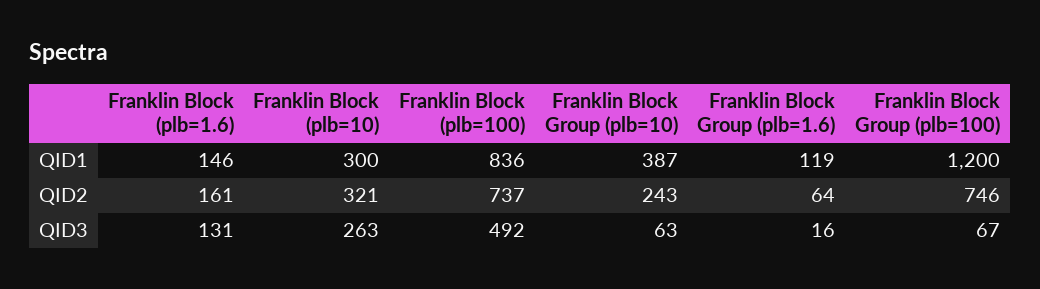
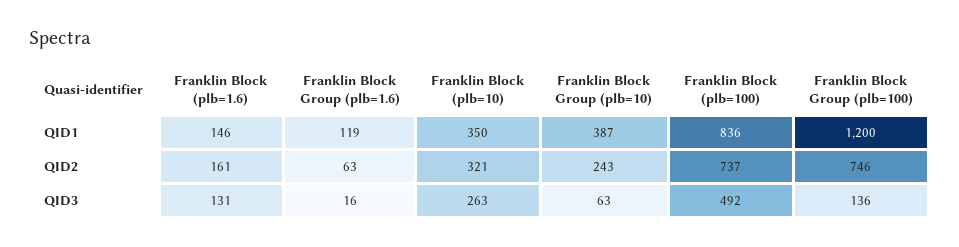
Franklin Block (plb=10), QID1: 300 -> 350
Franklin Block Group (plb=1.6), QID2: 64 -> 63
Franklin Block Group (plb=100), QID3: 67 -> 136

